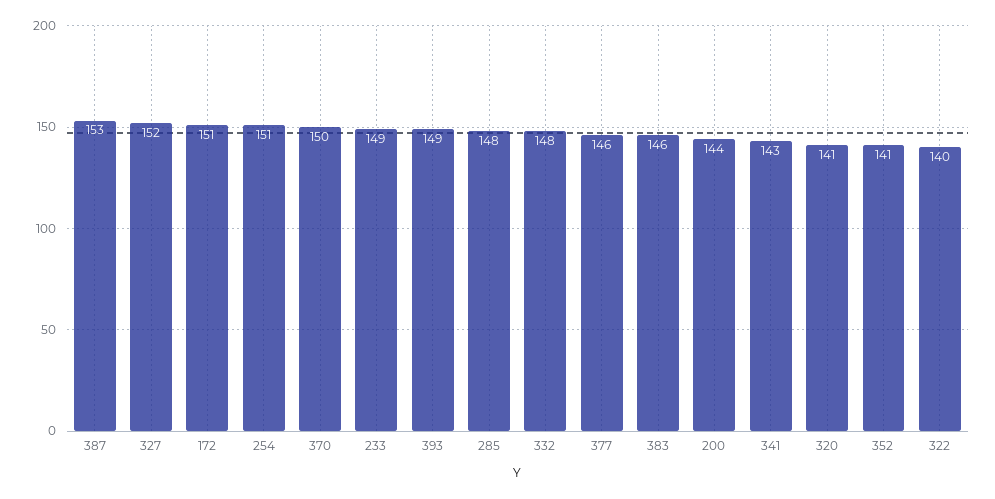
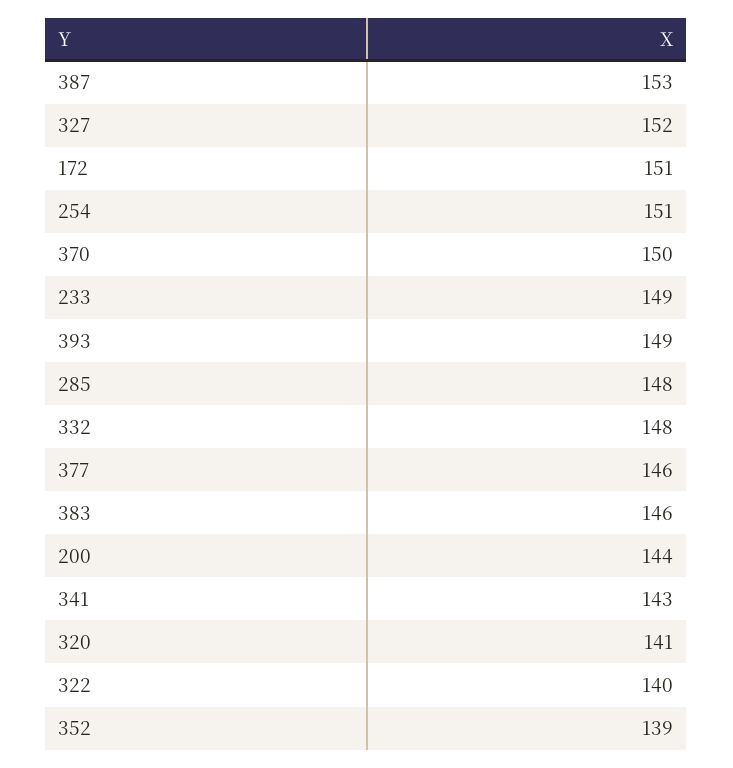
352: 141 -> 139

